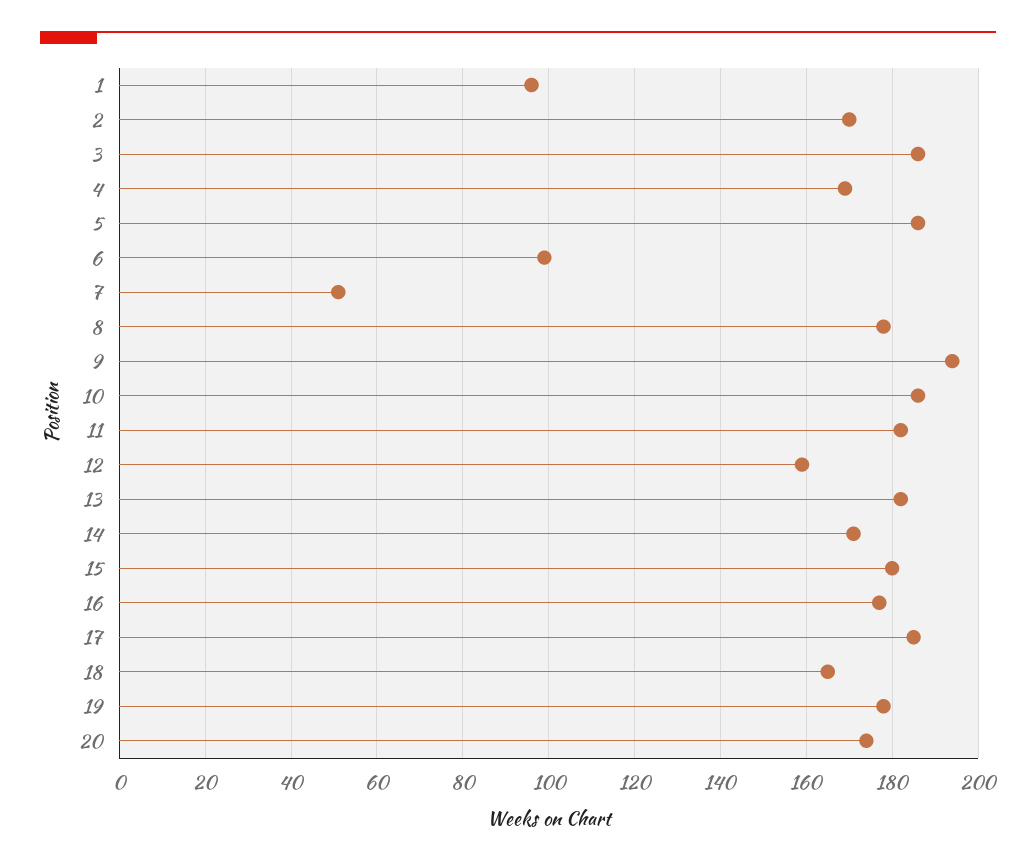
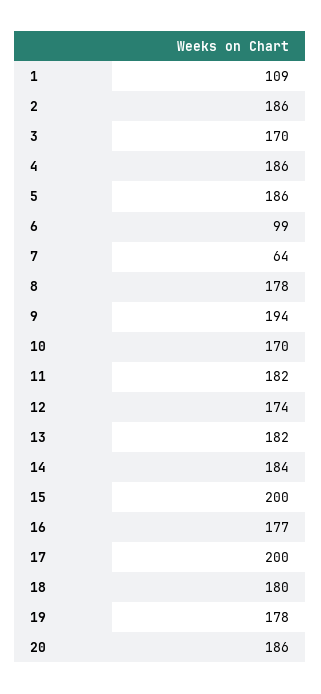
1: 95 -> 109
2: 170 -> 186
3: 185 -> 170
4: 170 -> 186
7: 50 -> 64
10: 185 -> 170
12: 160 -> 174
14: 170 -> 184
15: 180 -> 200
17: 185 -> 200
18: 165 -> 180
20: 175 -> 186

